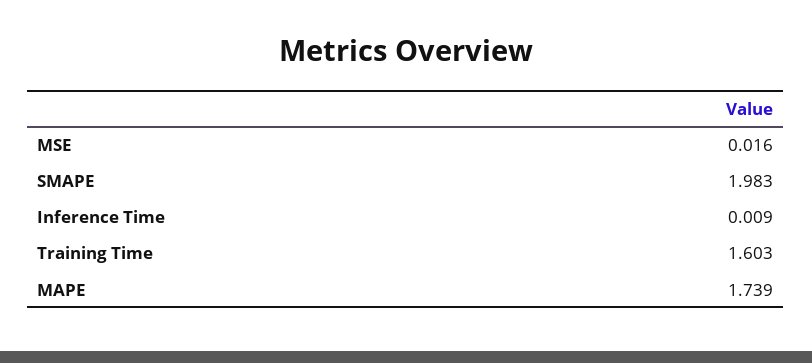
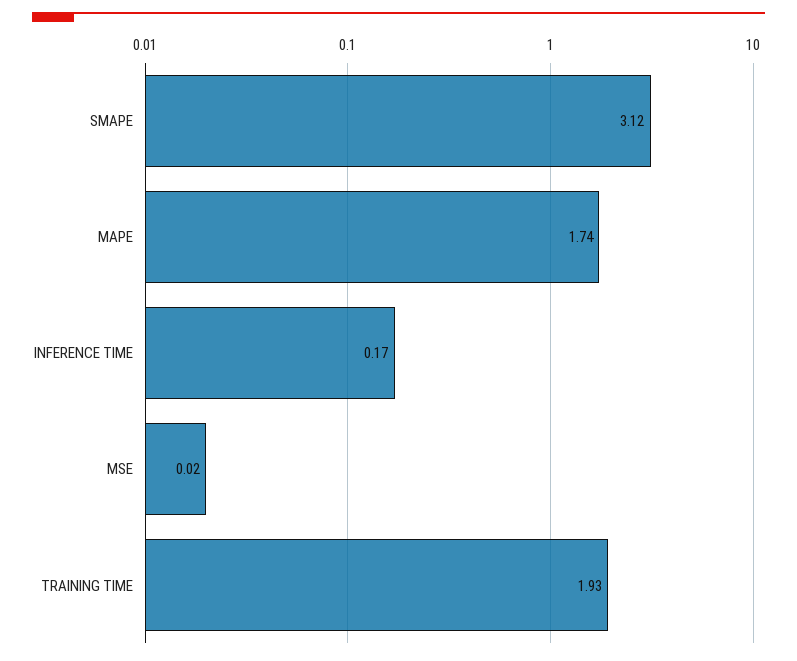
SMAPE: 1.983 -> 3.12
Inference Time: 0.009 -> 0.17
Training Time: 1.603 -> 1.93

